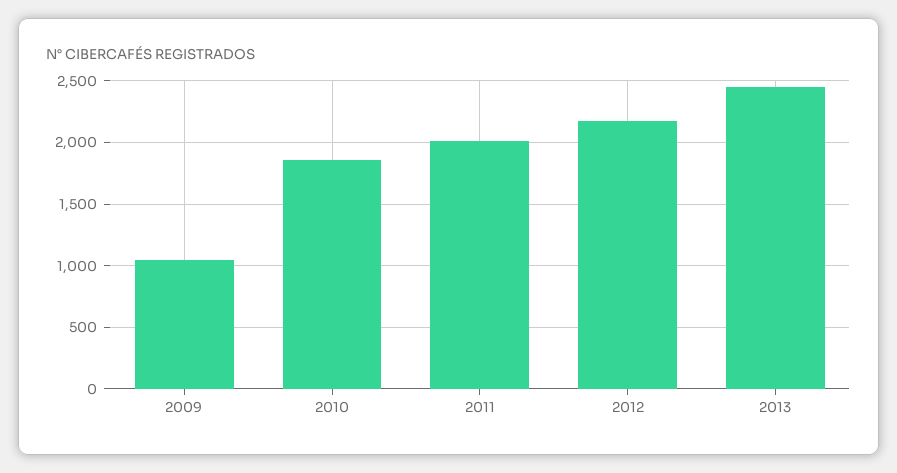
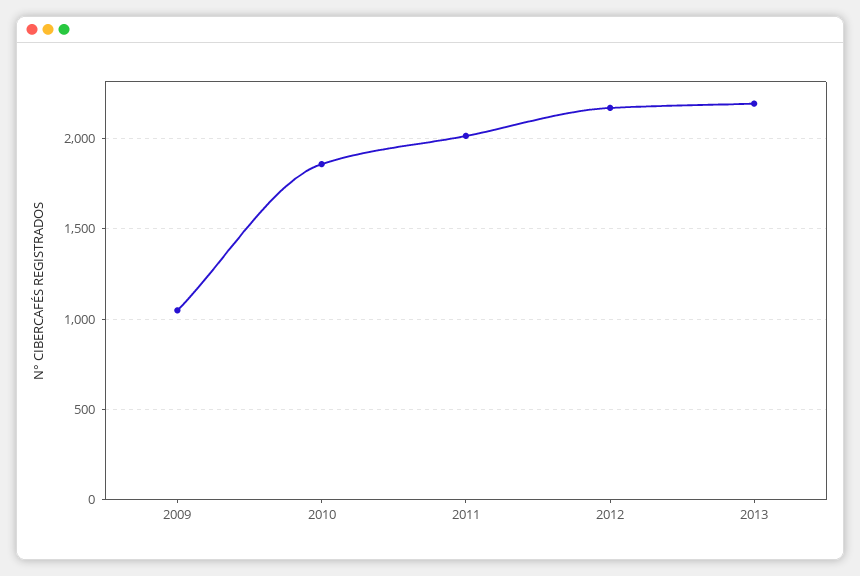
2013: 2450 -> 2200

